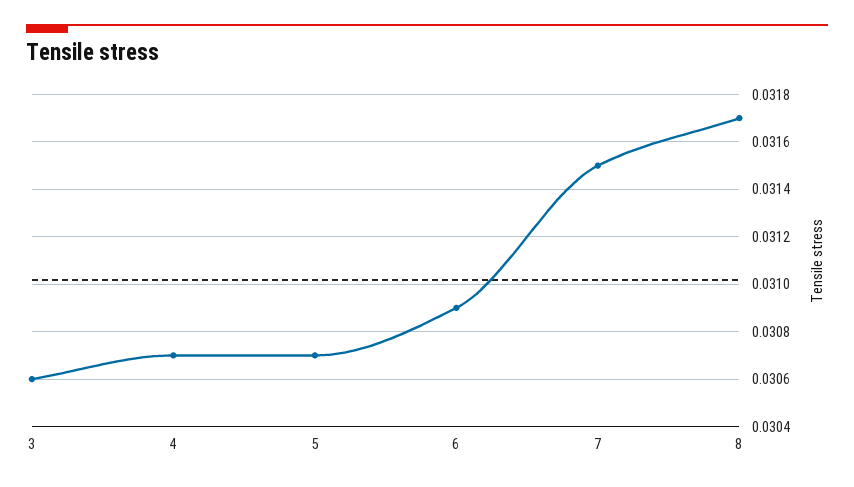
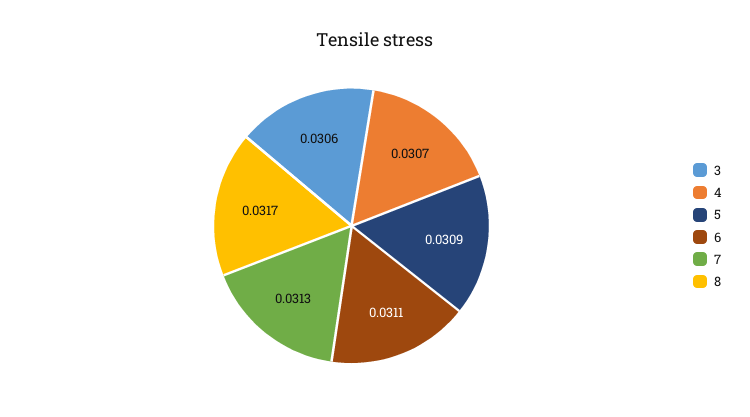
5: 0.0307 -> 0.0309
6: 0.0309 -> 0.0311
7: 0.0315 -> 0.0313

